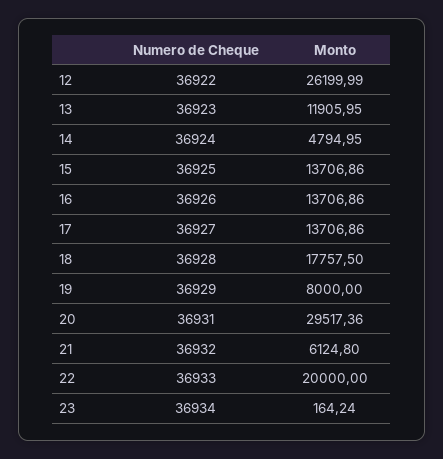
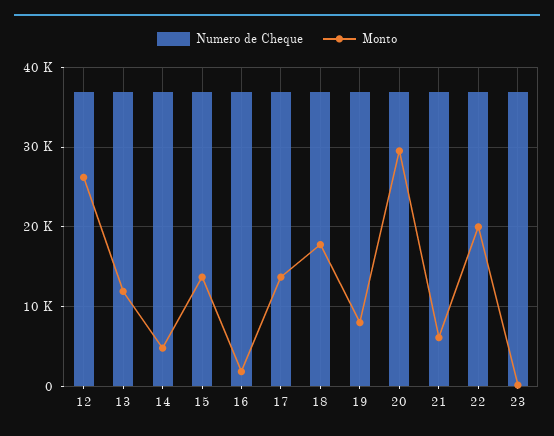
Monto, 16: 13706.86 -> 2000

